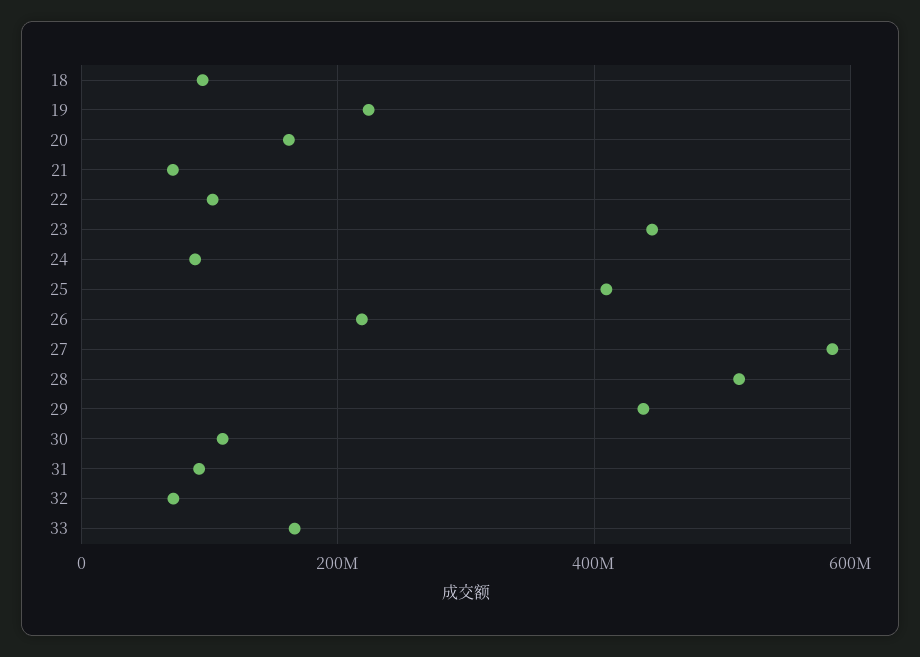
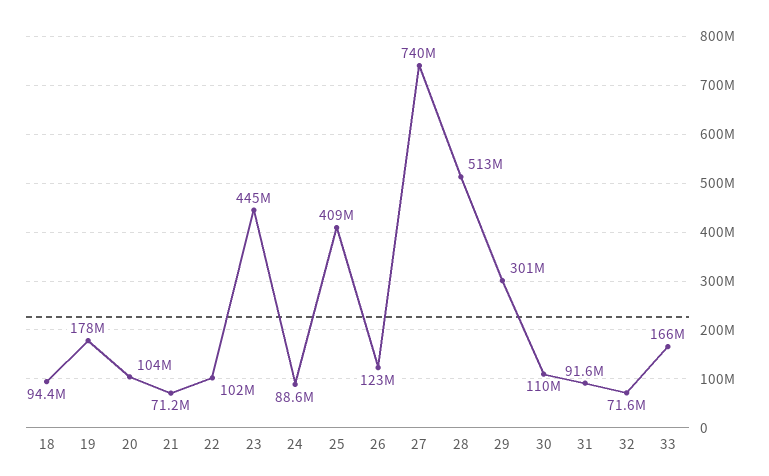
19: 220000000 -> 178000000
20: 160000000 -> 104000000
26: 220000000 -> 123000000
27: 580000000 -> 740000000
29: 440000000 -> 301000000

